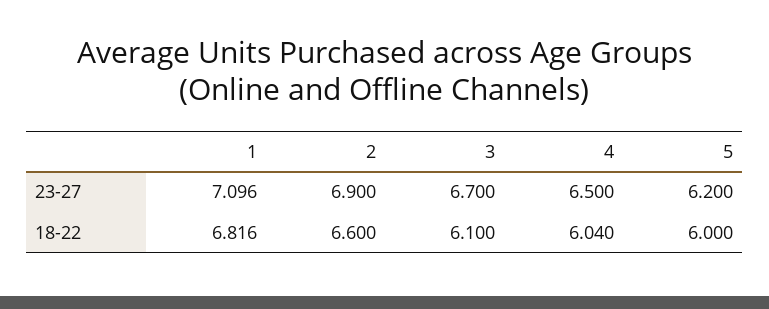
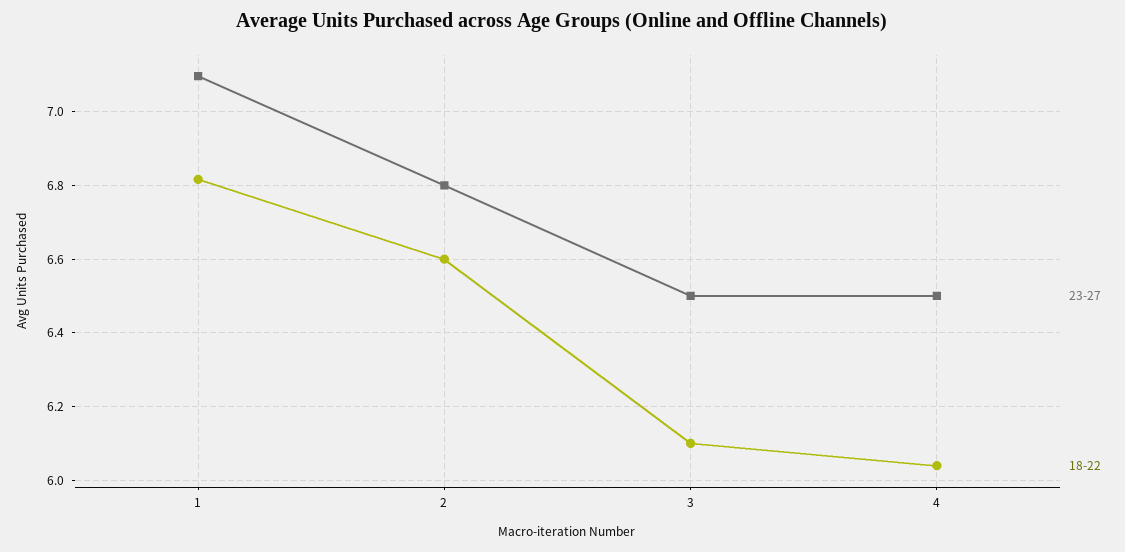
23-27, 2: 6.9 -> 6.8
23-27, 3: 6.7 -> 6.5
23-27, 5: 6.2 -> none
18-22, 5: 6 -> none

